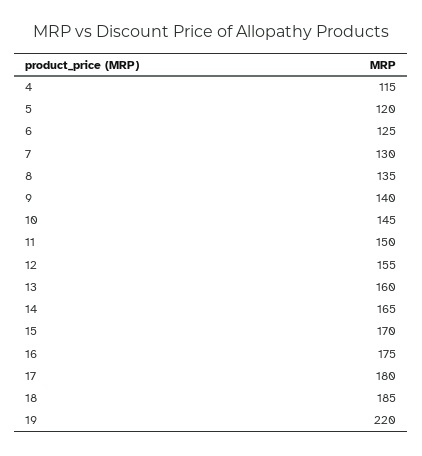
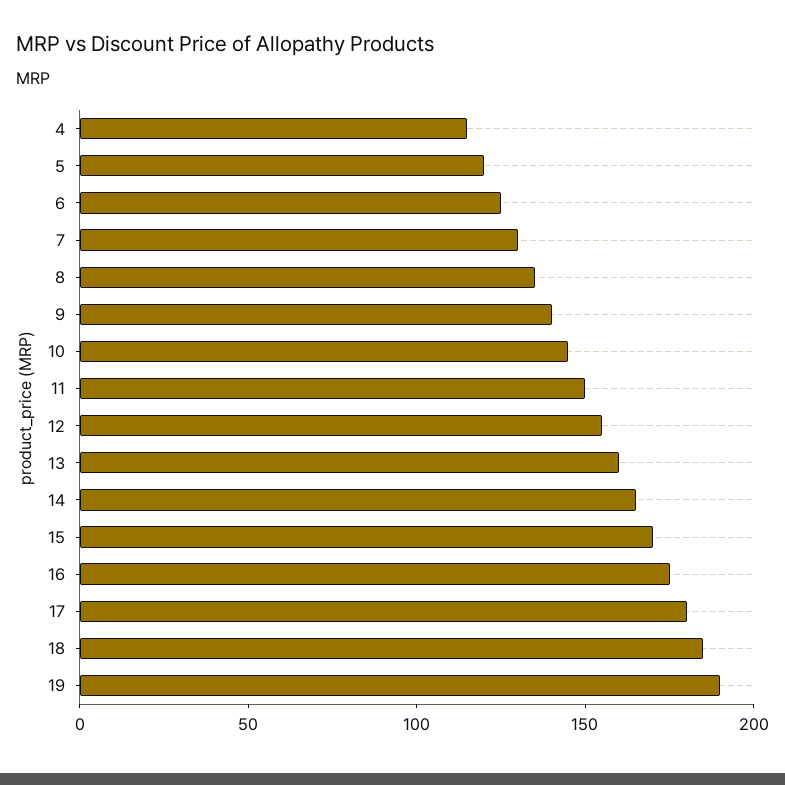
19: 220 -> 190

